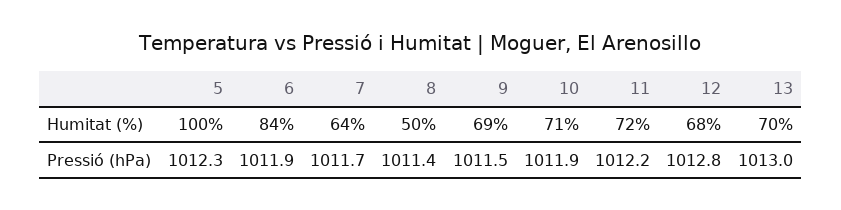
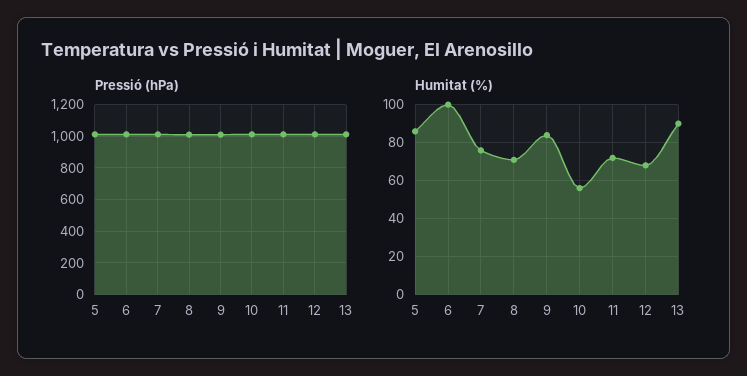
Humitat (%), 5: 100 -> 85
Humitat (%), 6: 84 -> 100
Humitat (%), 7: 64 -> 75
Humitat (%), 8: 50 -> 70
Humitat (%), 9: 69 -> 85
Humitat (%), 10: 71 -> 55
Humitat (%), 13: 70 -> 90

